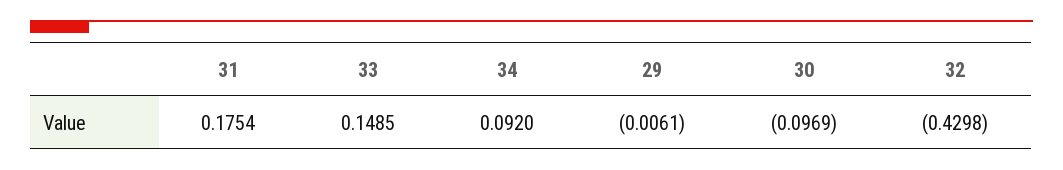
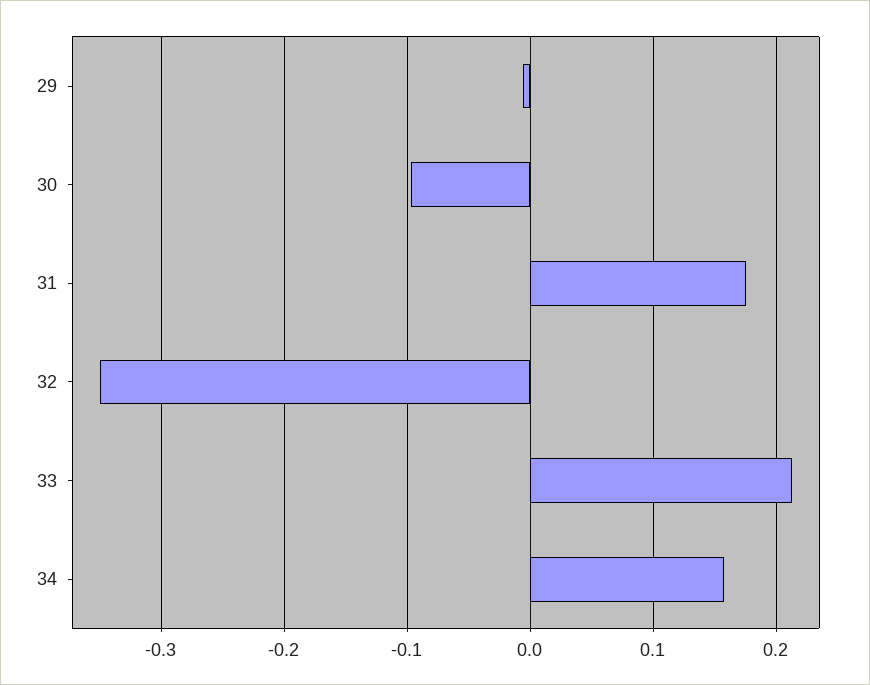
33: 0.1485 -> 0.21
34: 0.092 -> 0.16
32: -0.4298 -> -0.35

